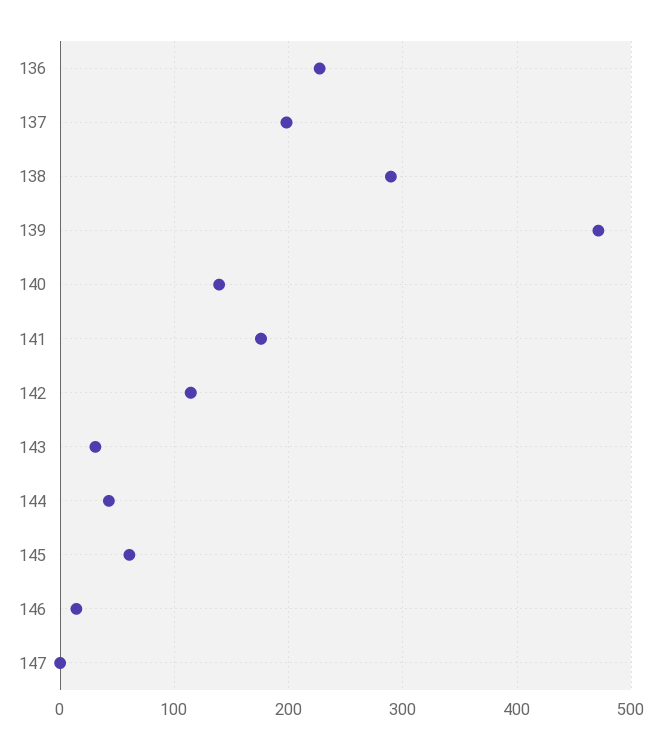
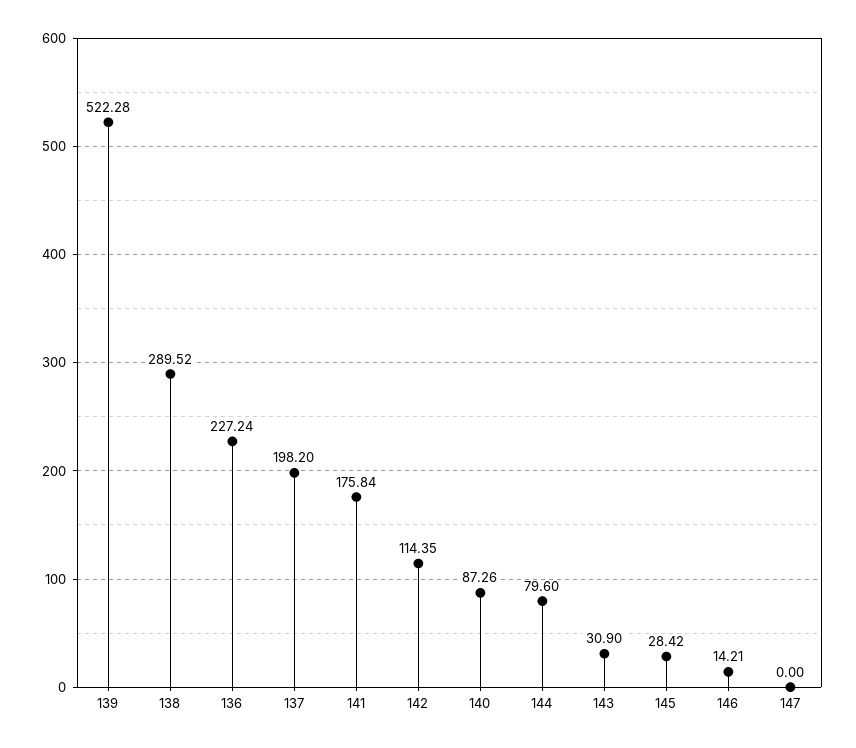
139: 470 -> 522.28
140: 140 -> 87.26
144: 40 -> 79.6
145: 60 -> 28.42

